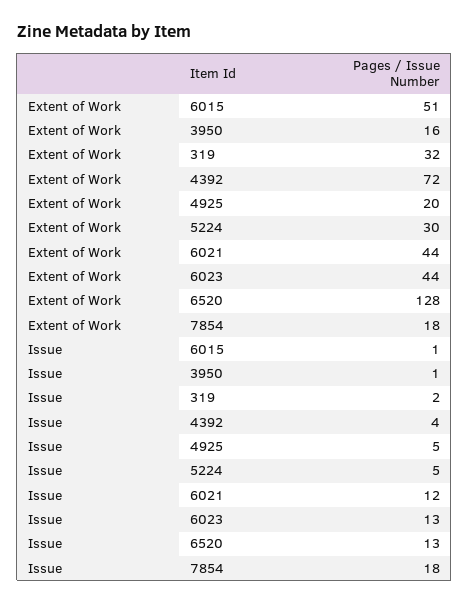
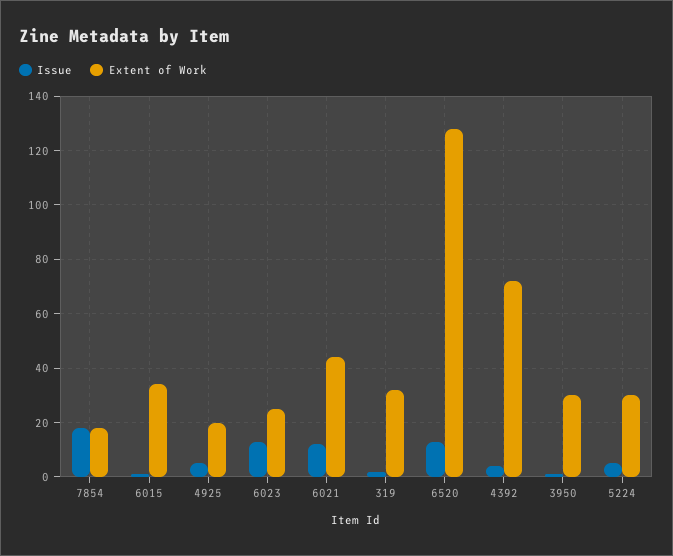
Extent of Work, 6015: 51 -> 35
Extent of Work, 3950: 16 -> 30
Extent of Work, 6023: 44 -> 25

